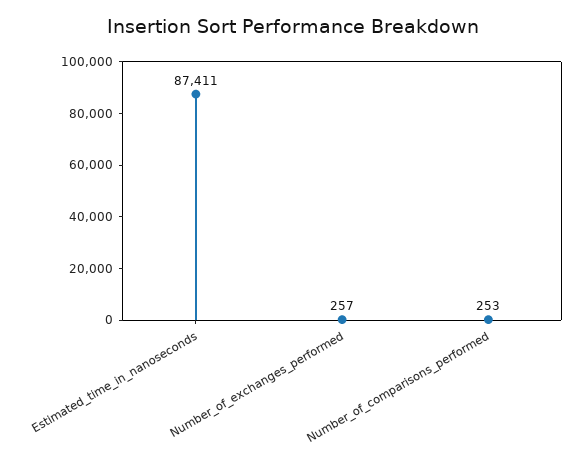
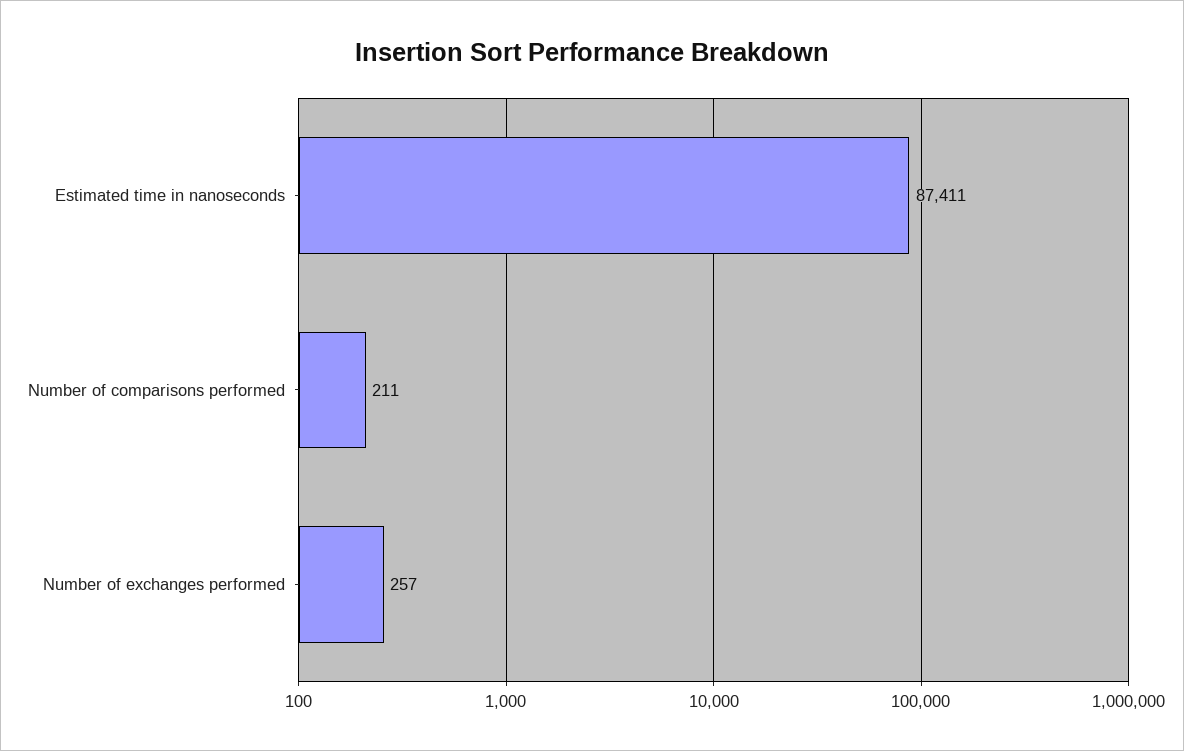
Number_of_comparisons_performed: 253 -> 211

